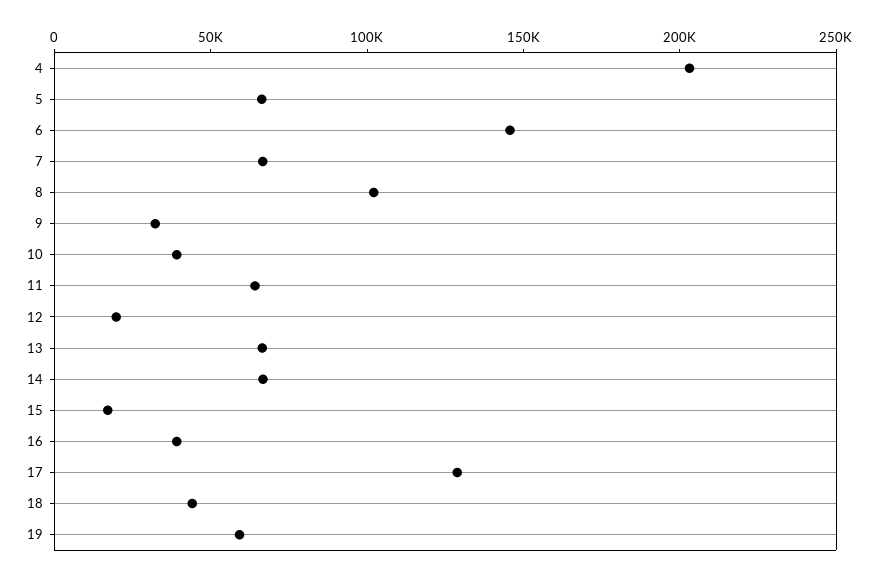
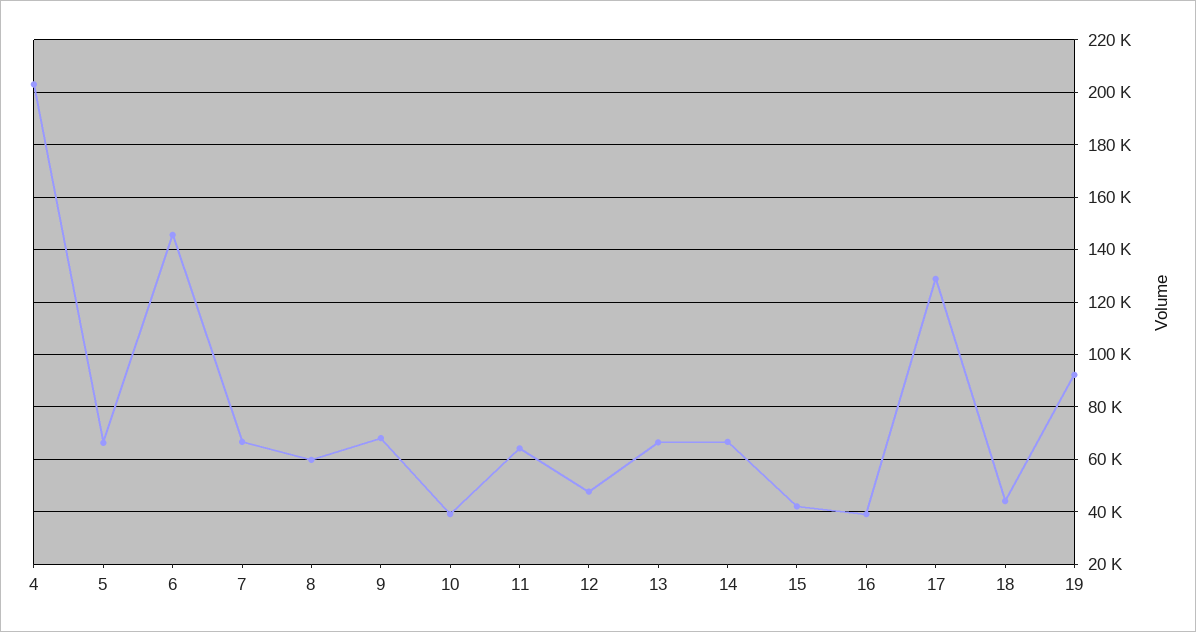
8: 100000 -> 60000
9: 30000 -> 67500
12: 20000 -> 47500
15: 20000 -> 42500
19: 60000 -> 92500

